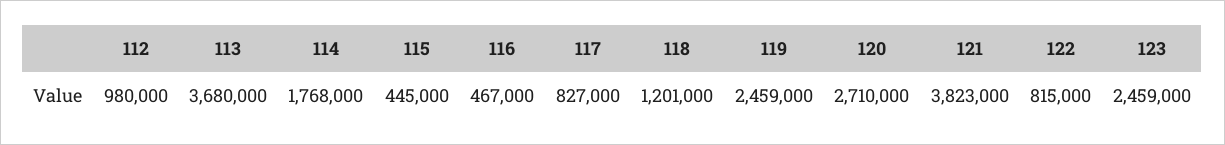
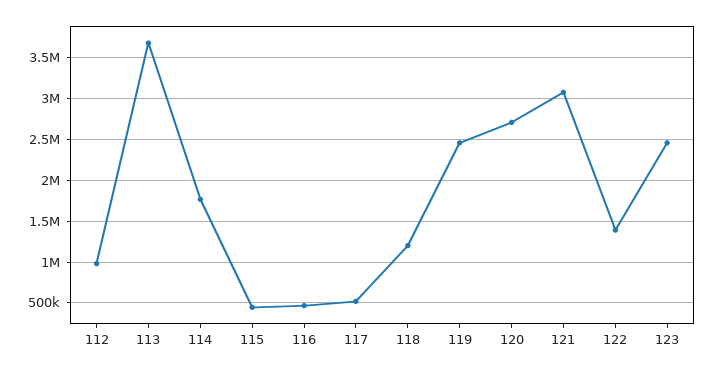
117: 827000 -> 500000
121: 3823000 -> 3100000
122: 815000 -> 1400000

